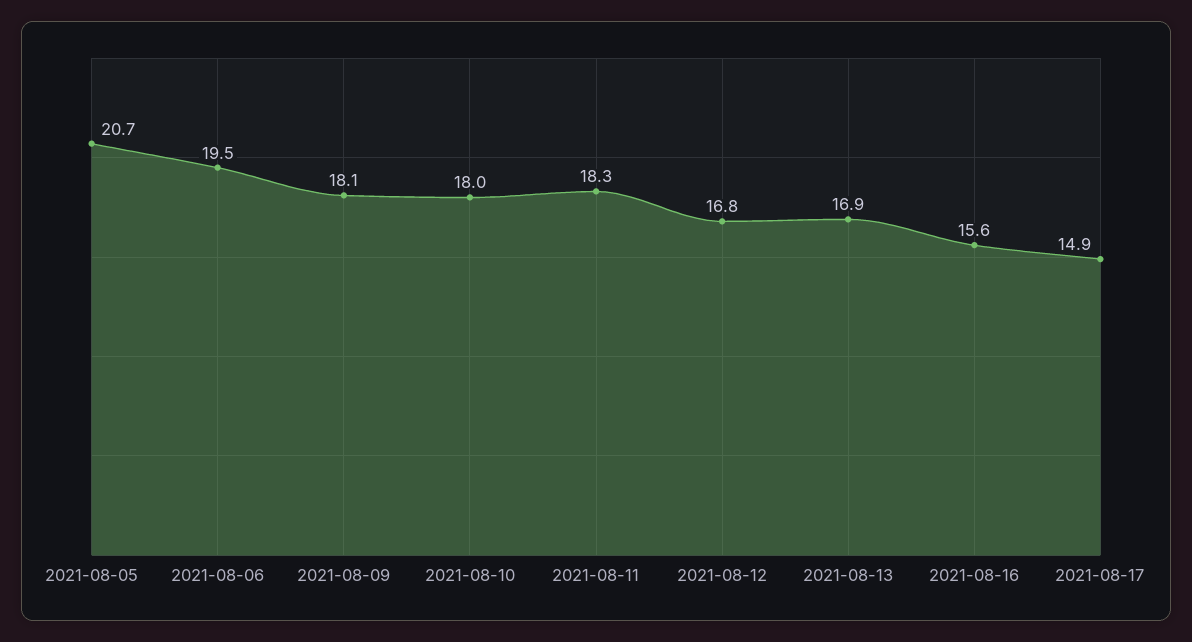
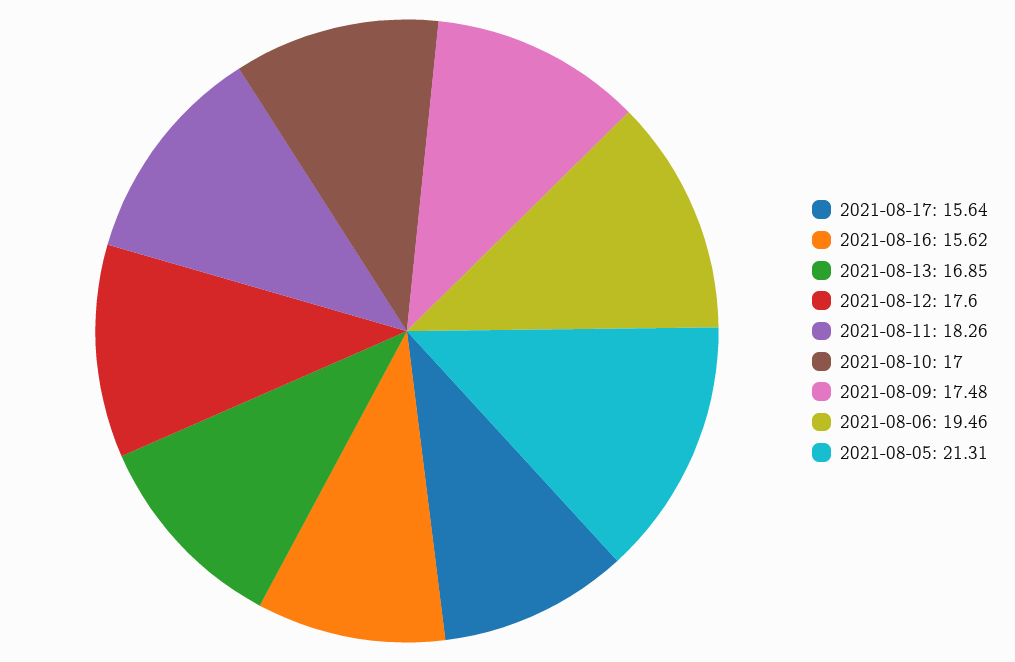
2021-08-05: 20.7 -> 21.31
2021-08-09: 18.1 -> 17.48
2021-08-10: 18 -> 17
2021-08-12: 16.8 -> 17.6
2021-08-17: 14.9 -> 15.64

